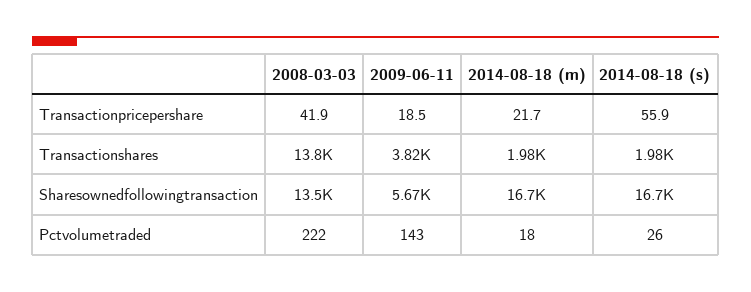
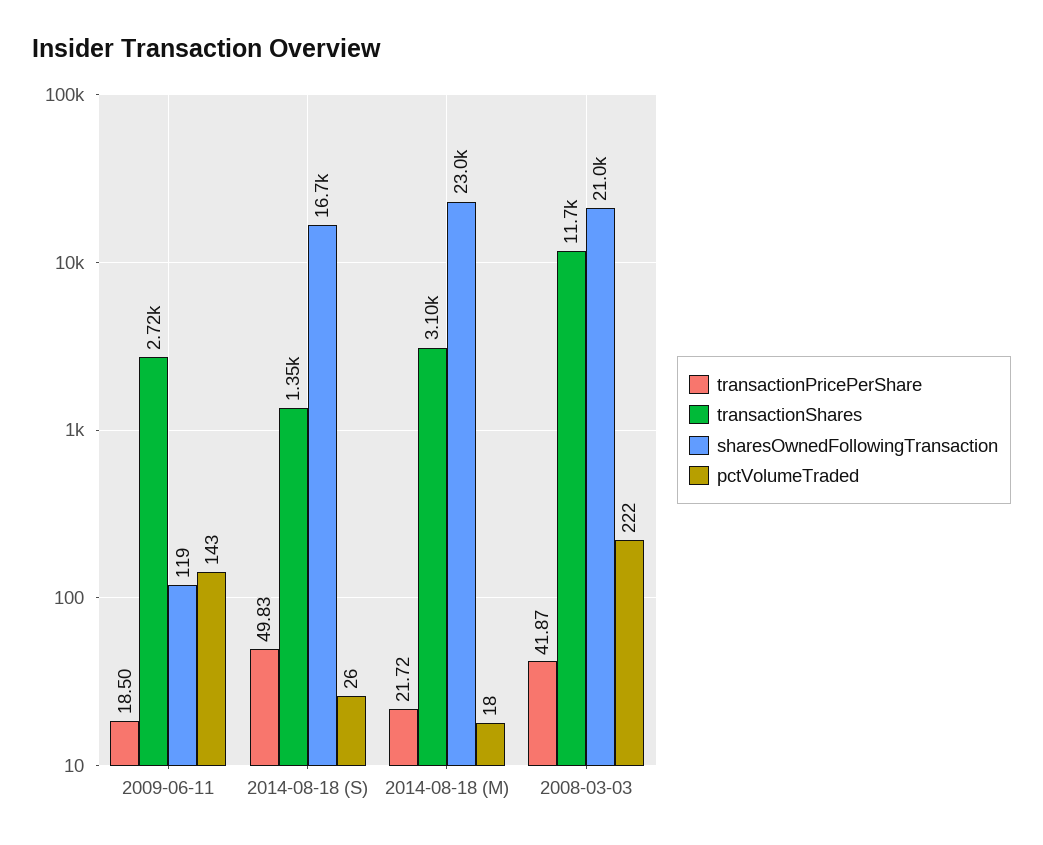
Transactionpricepershare, 2014-08-18 (s): 55.9 -> 49.83
Transactionshares, 2008-03-03: 13800 -> 11700
Transactionshares, 2009-06-11: 3820 -> 2720
Transactionshares, 2014-08-18 (m): 1980 -> 3100
Transactionshares, 2014-08-18 (s): 1980 -> 1350
Sharesownedfollowingtransaction, 2008-03-03: 13500 -> 21000
Sharesownedfollowingtransaction, 2009-06-11: 5670 -> 119
Sharesownedfollowingtransaction, 2014-08-18 (m): 16700 -> 23000

